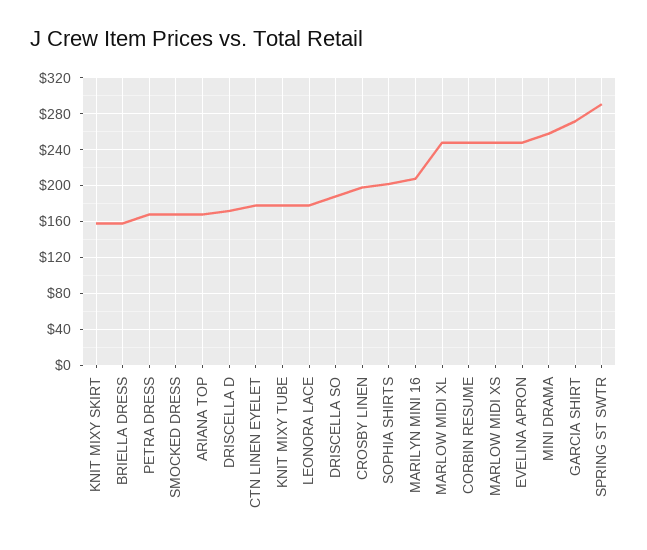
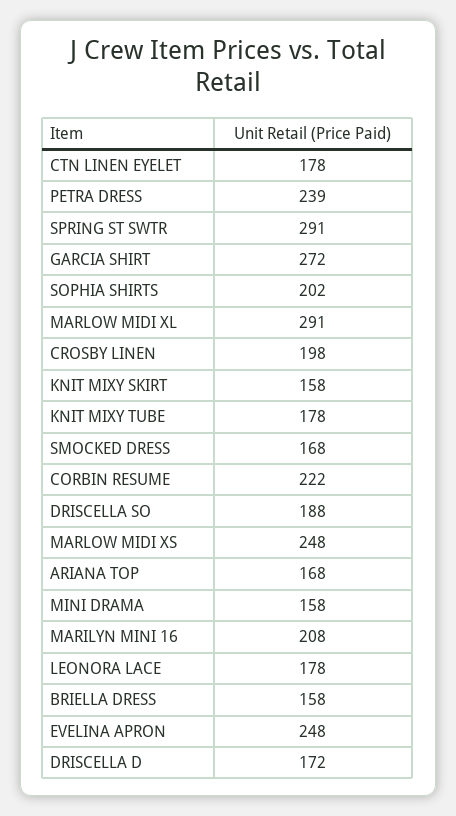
PETRA DRESS: 170 -> 239
MARLOW MIDI XL: 250 -> 291
CORBIN RESUME: 250 -> 222
MINI DRAMA: 260 -> 158

